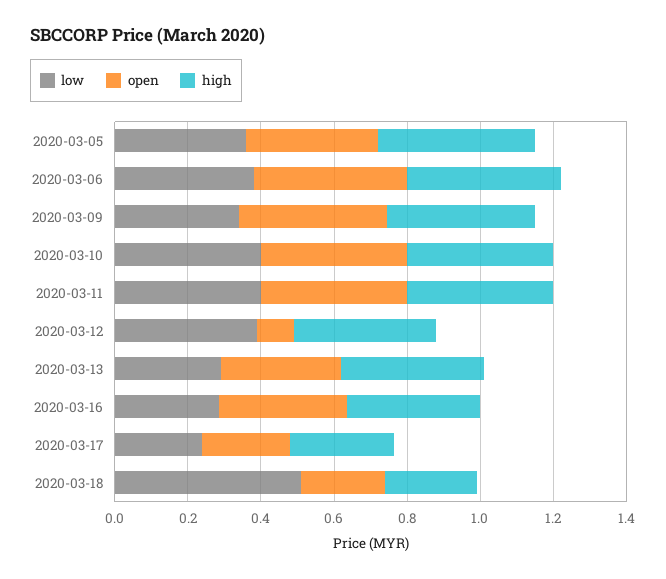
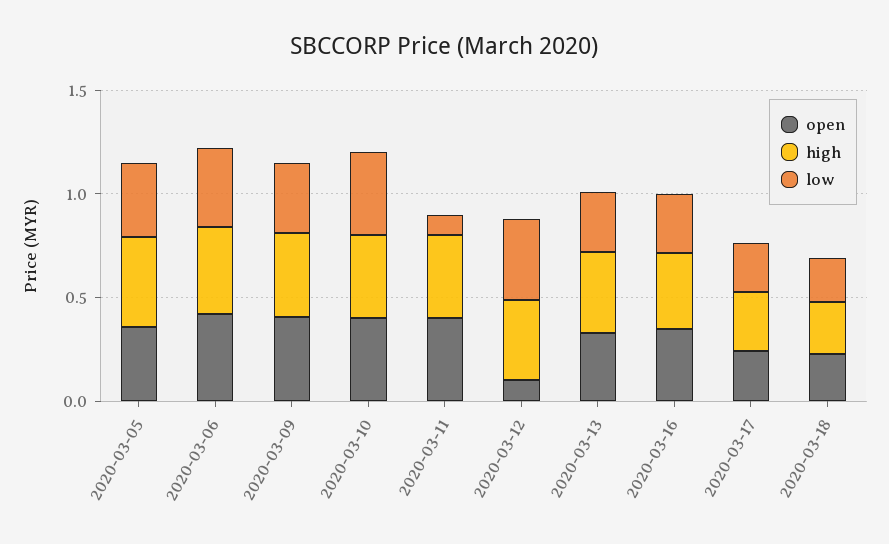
low, 2020-03-11: 0.4 -> 0.1
low, 2020-03-18: 0.5 -> 0.2

